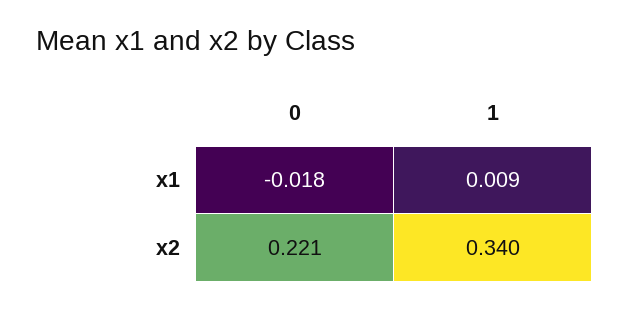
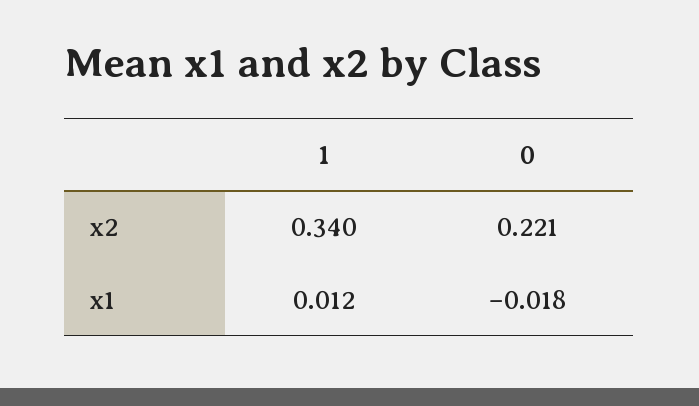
1, x1: 0.009 -> 0.012

